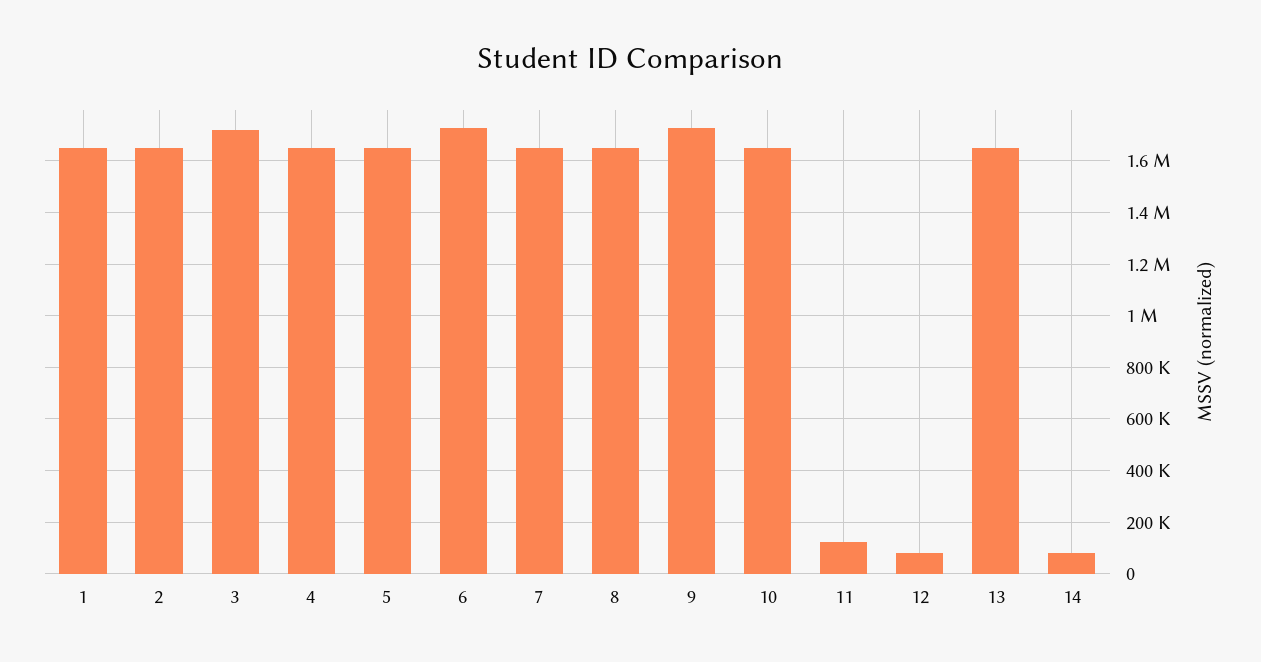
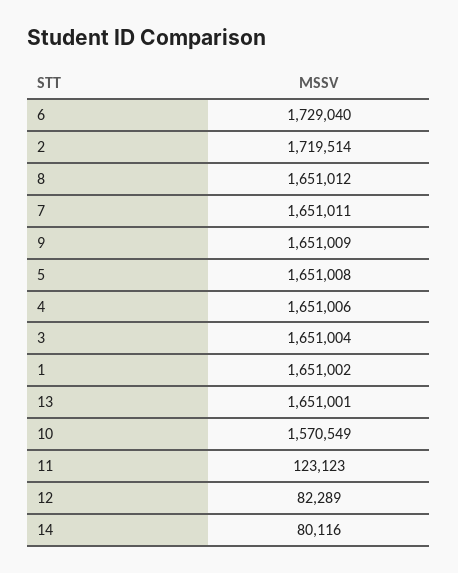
2: 1650000 -> 1719514
3: 1725000 -> 1651004
9: 1725000 -> 1651009
10: 1650000 -> 1570549

